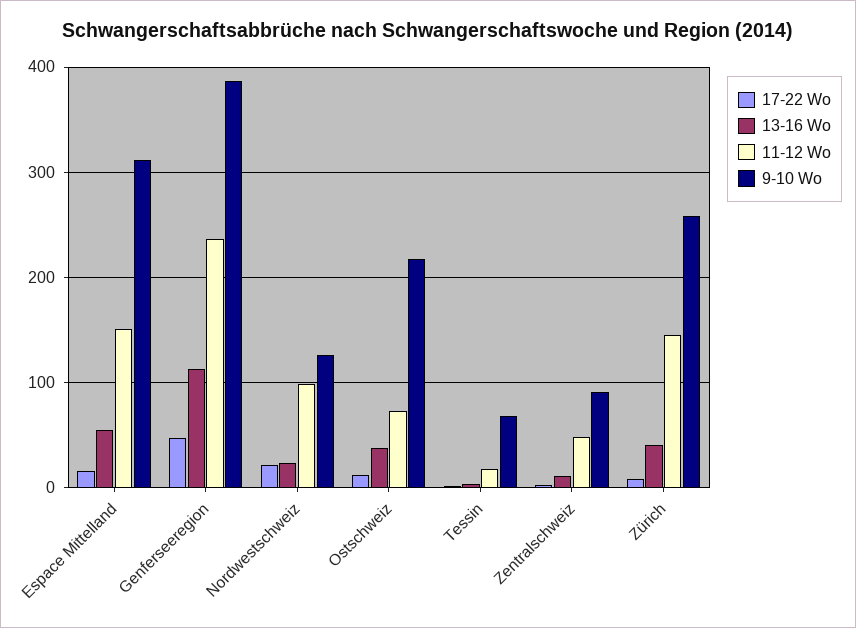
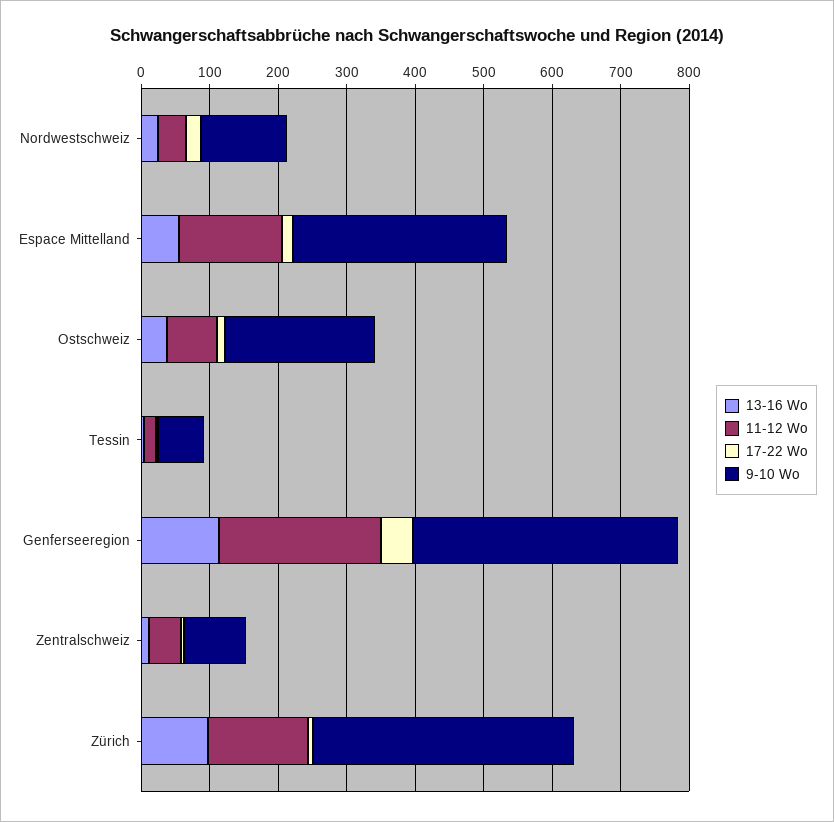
11-12 Wo, Nordwestschweiz: 100 -> 40
13-16 Wo, Zürich: 40 -> 100
9-10 Wo, Zürich: 260 -> 380

